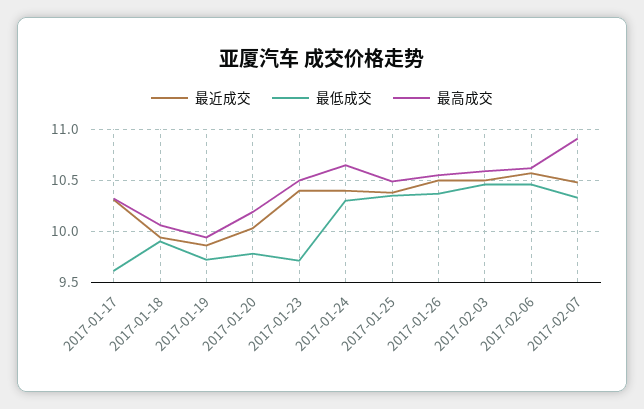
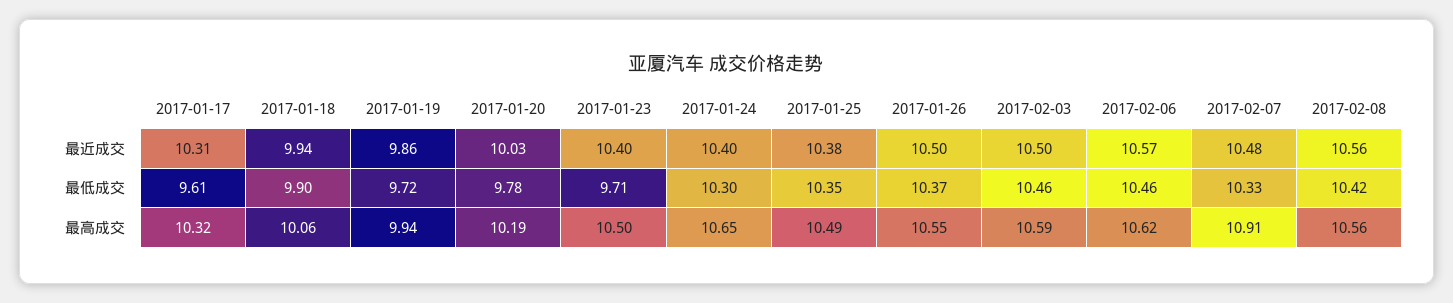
最近成交, 2017-02-08: none -> 10.56
最低成交, 2017-02-08: none -> 10.42
最高成交, 2017-02-08: none -> 10.56

